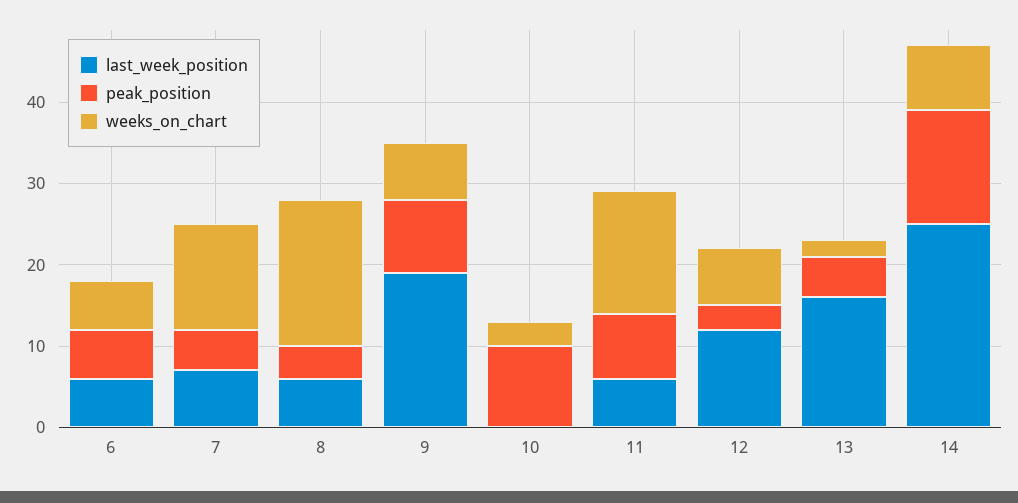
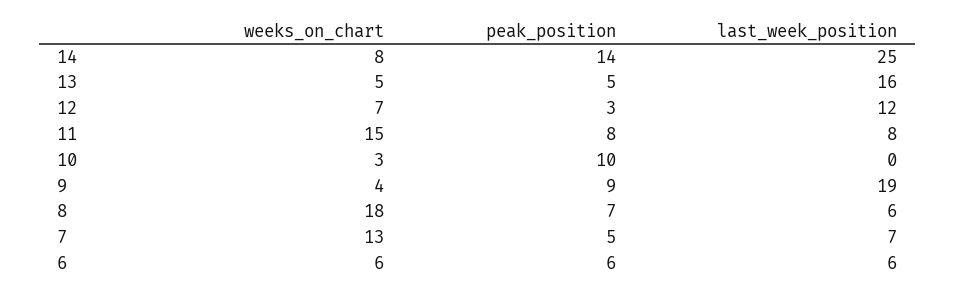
peak_position, 8: 4 -> 7
weeks_on_chart, 9: 7 -> 4
last_week_position, 11: 6 -> 8
weeks_on_chart, 13: 2 -> 5

